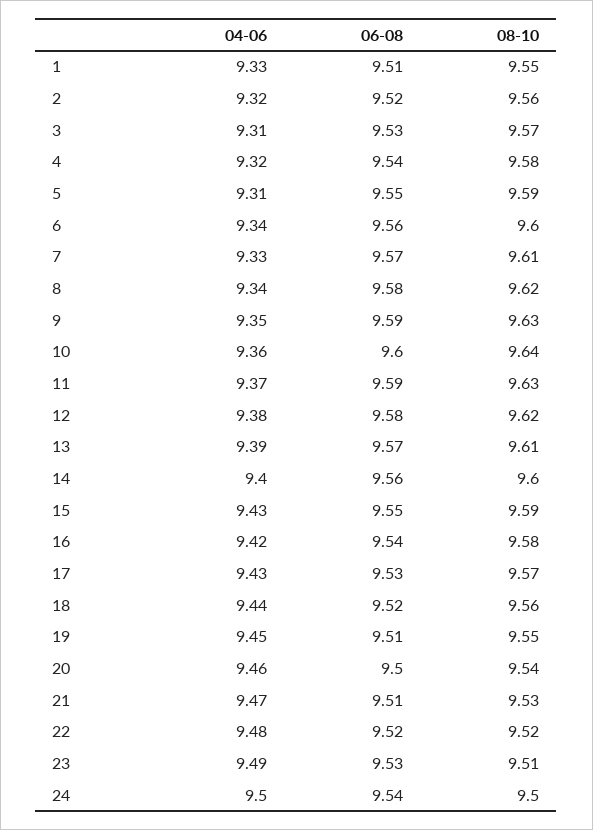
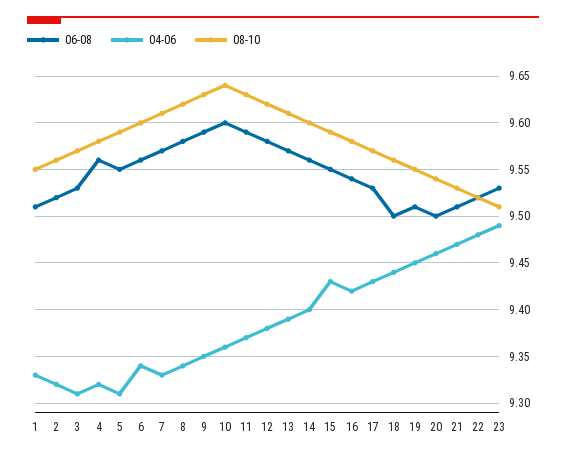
06-08, 4: 9.54 -> 9.56
06-08, 18: 9.52 -> 9.5
04-06, 24: 9.5 -> none
06-08, 24: 9.54 -> none
08-10, 24: 9.5 -> none

